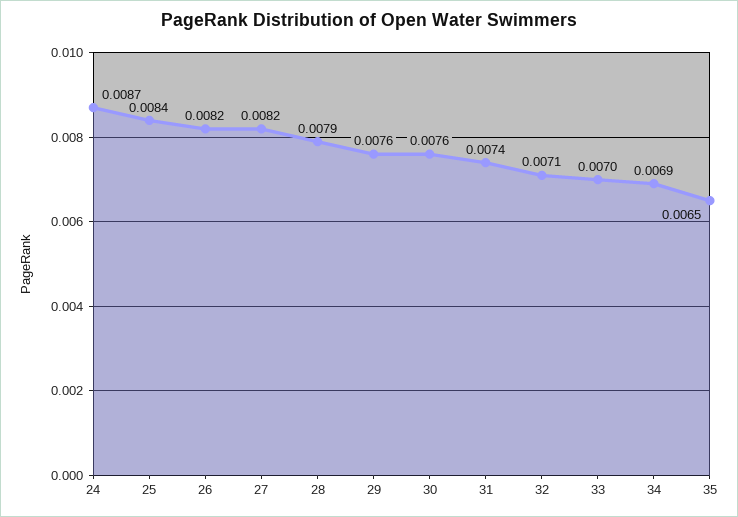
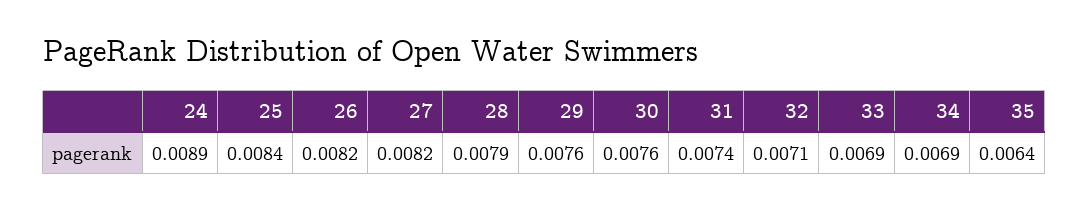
24: 0.0087 -> 0.0089
33: 0.007 -> 0.0069
35: 0.0065 -> 0.0064

